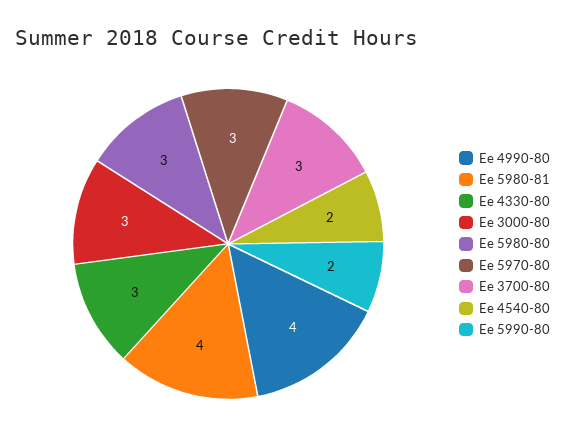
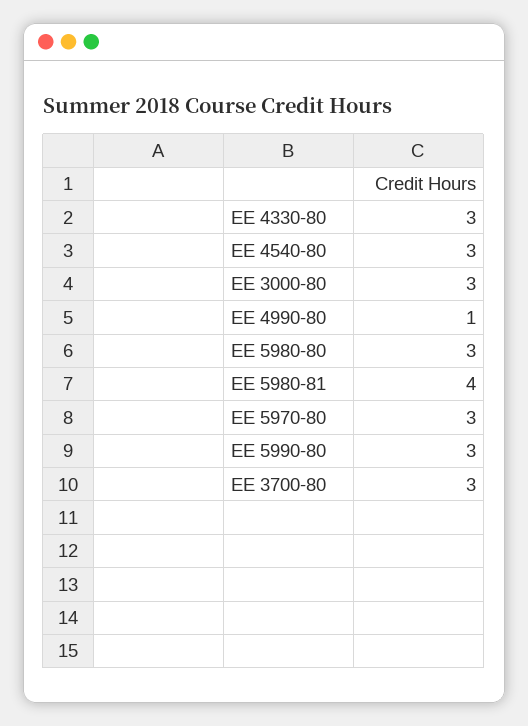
Ee 4990-80: 4 -> 1
Ee 4540-80: 2 -> 3
Ee 5990-80: 2 -> 3

